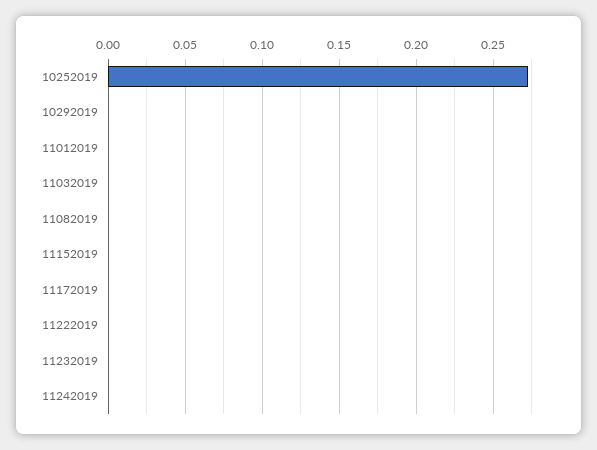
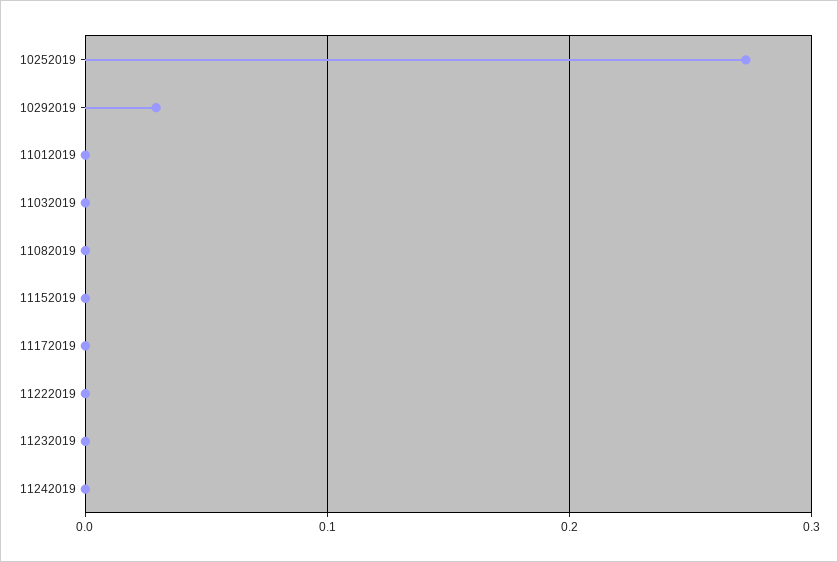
10292019: 0 -> 0.03

